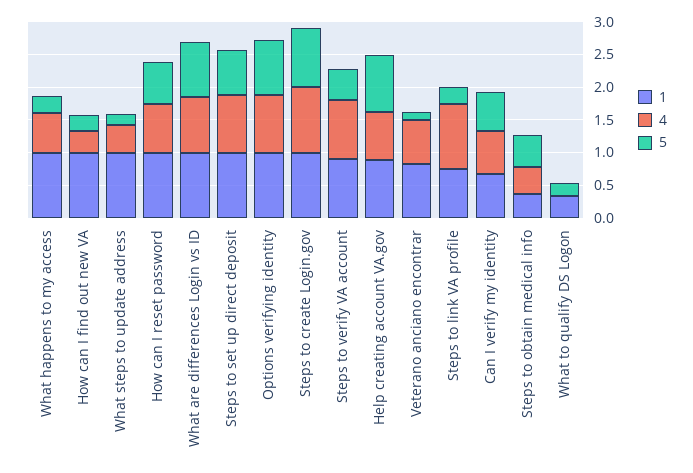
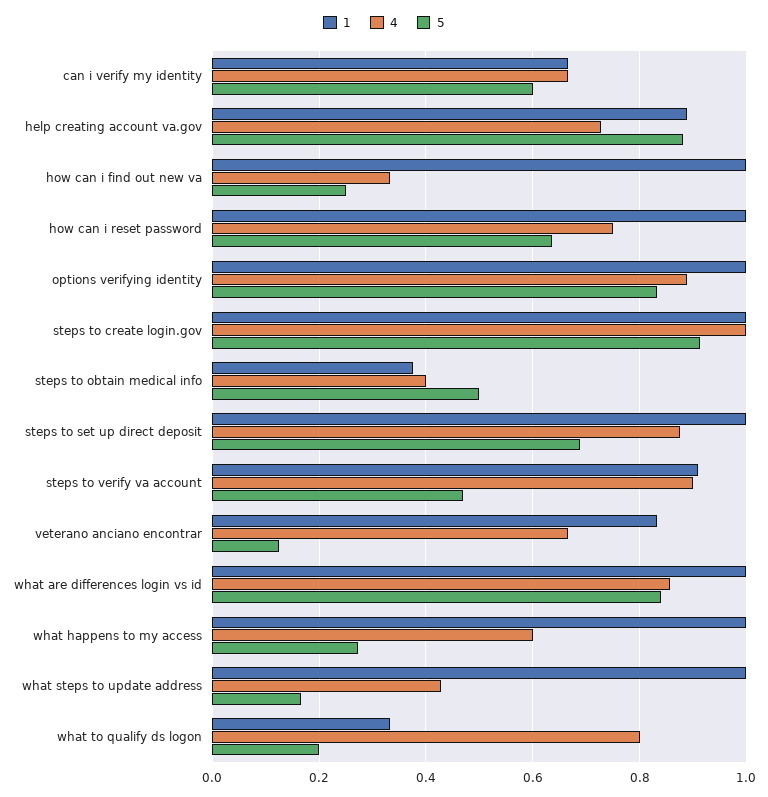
1, Steps to link VA profile: 0.75 -> none
4, Steps to link VA profile: 1 -> none
5, Steps to link VA profile: 0.25 -> none
4, What to qualify DS Logon: 0 -> 0.8

